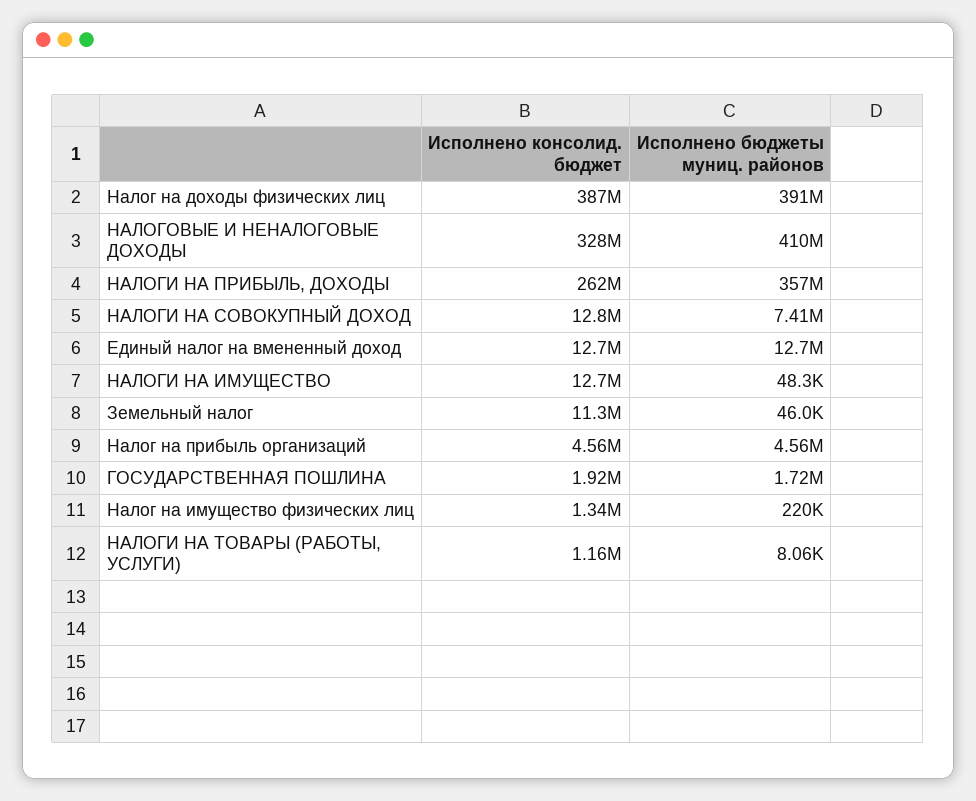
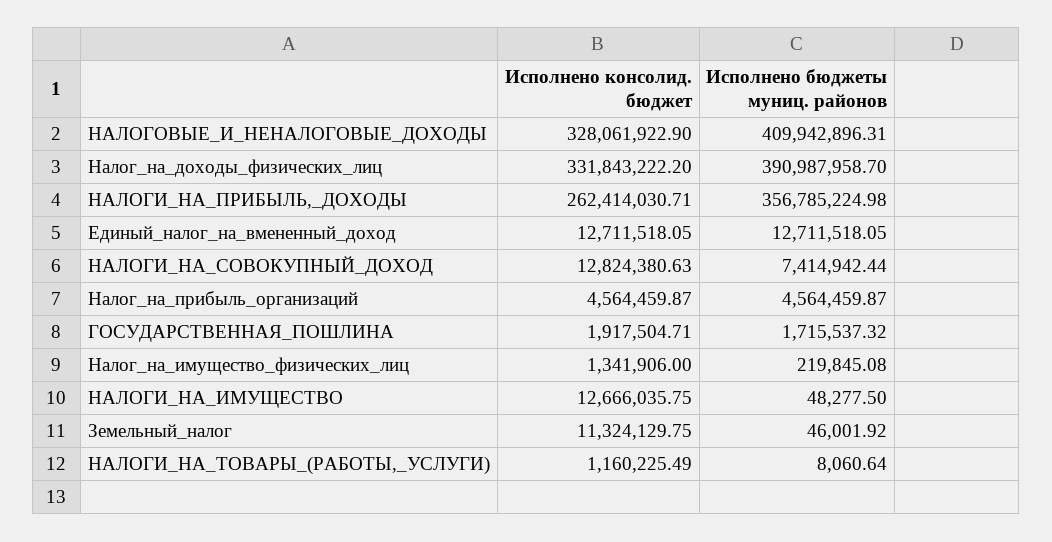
Исполнено консолид. бюджет, Налог на доходы физических лиц: 387000000 -> 331843222.2

